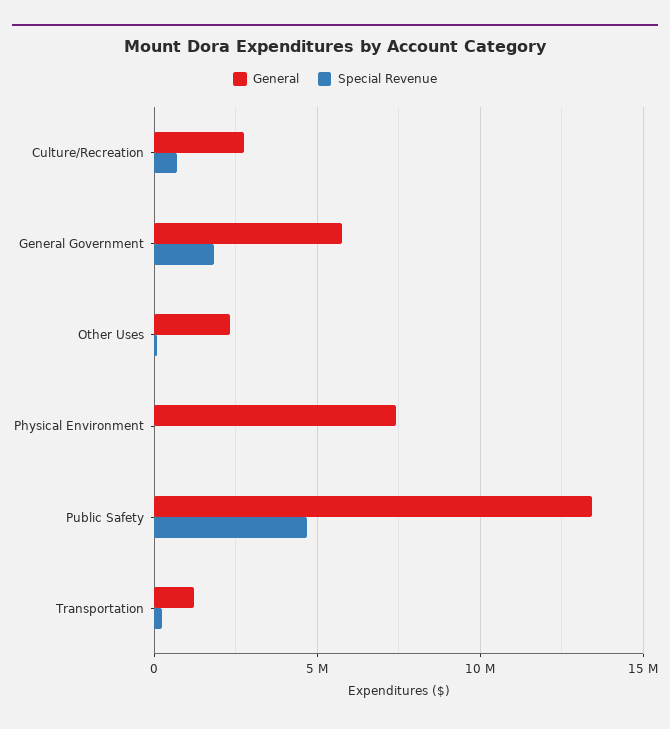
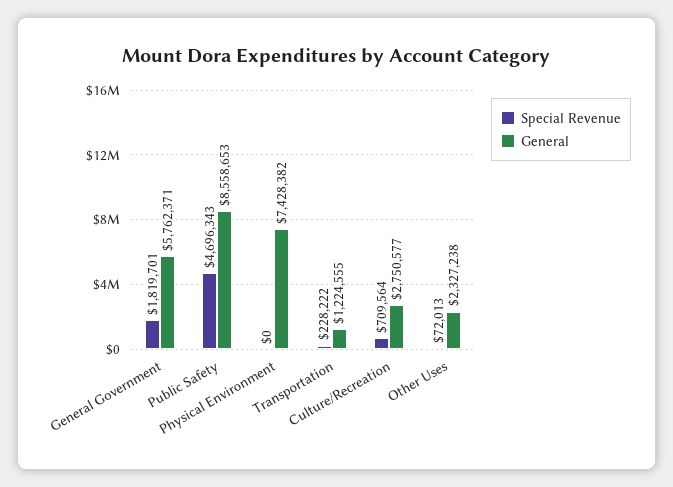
General, Public Safety: 13500000 -> 8558653

